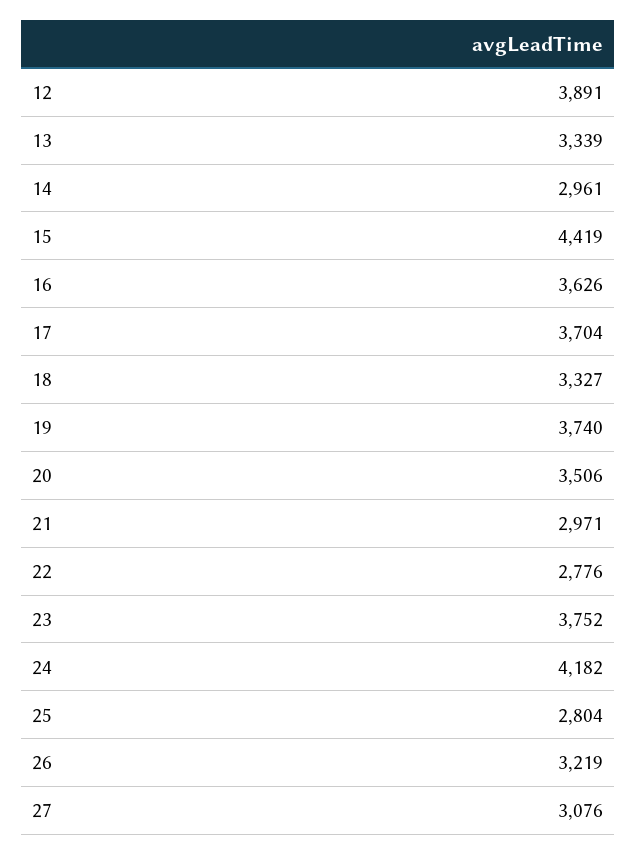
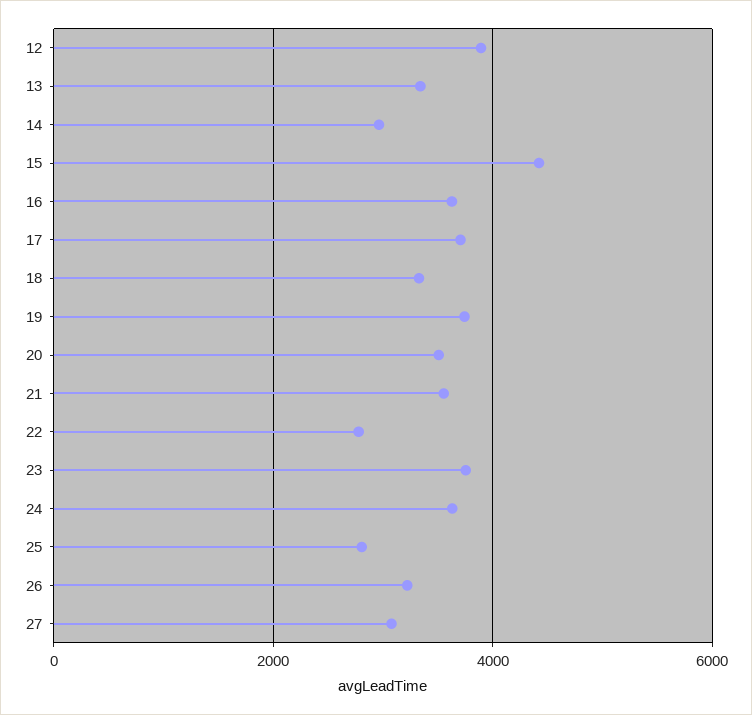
21: 2971 -> 3600
24: 4182 -> 3600

